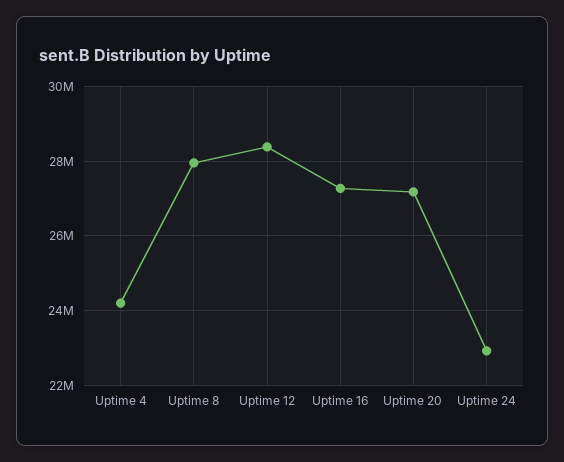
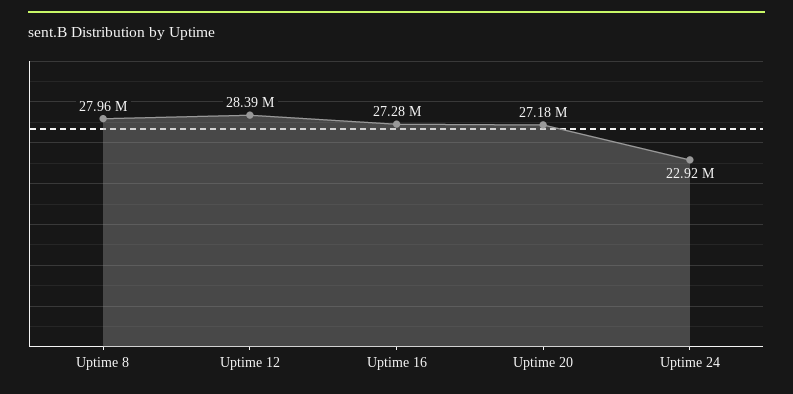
Uptime 4: 24200000 -> none

